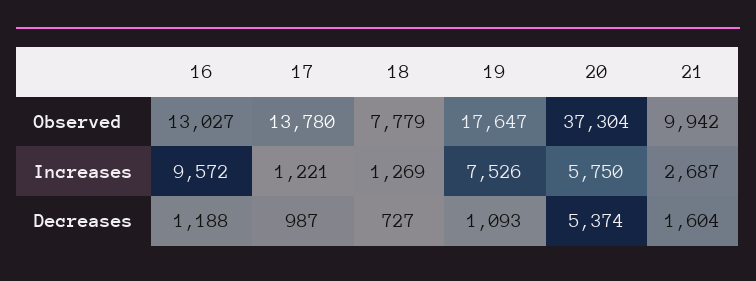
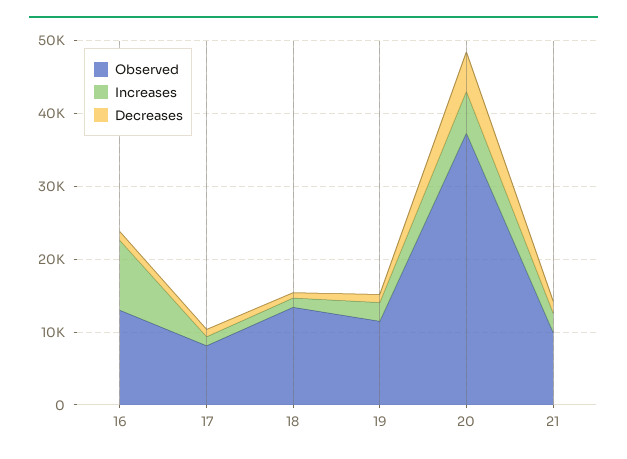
Observed, 17: 13780 -> 8000
Observed, 18: 7779 -> 14000
Observed, 19: 17647 -> 12000
Increases, 19: 7526 -> 2000

